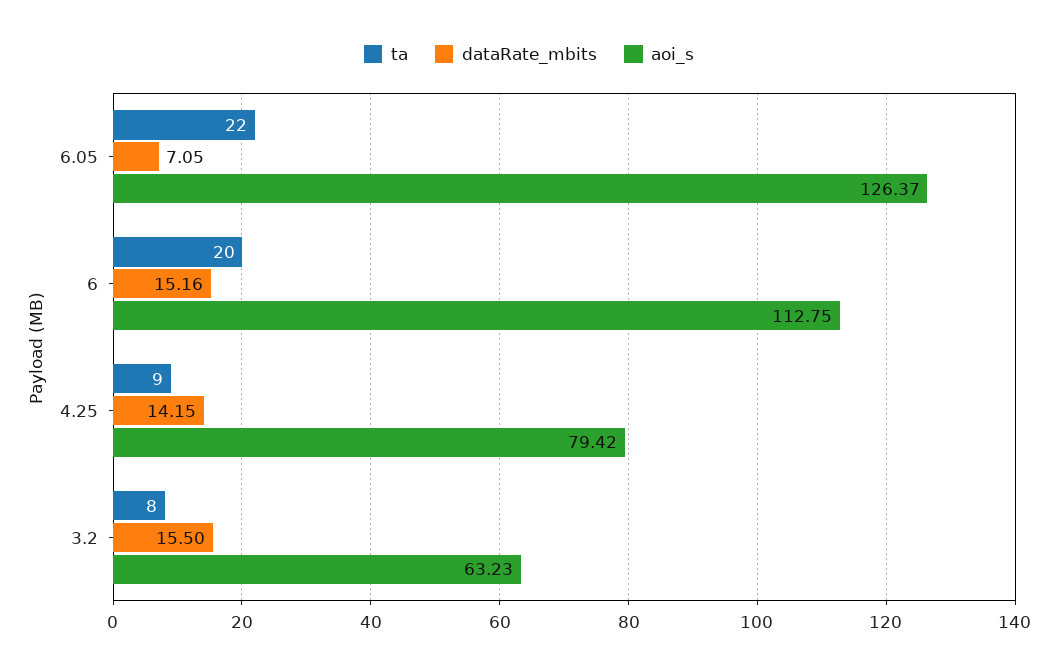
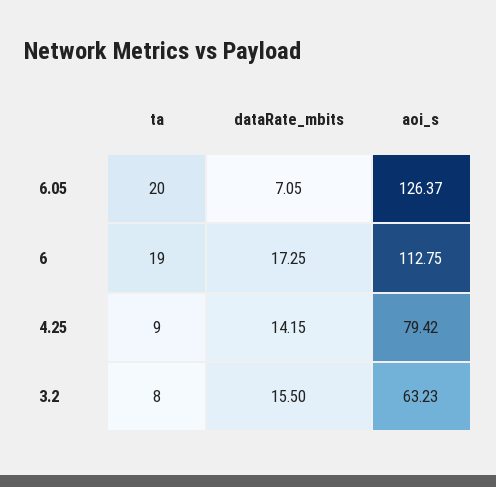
ta, 6.05: 22 -> 20
ta, 6: 20 -> 19
dataRate_mbits, 6: 15.16 -> 17.25

